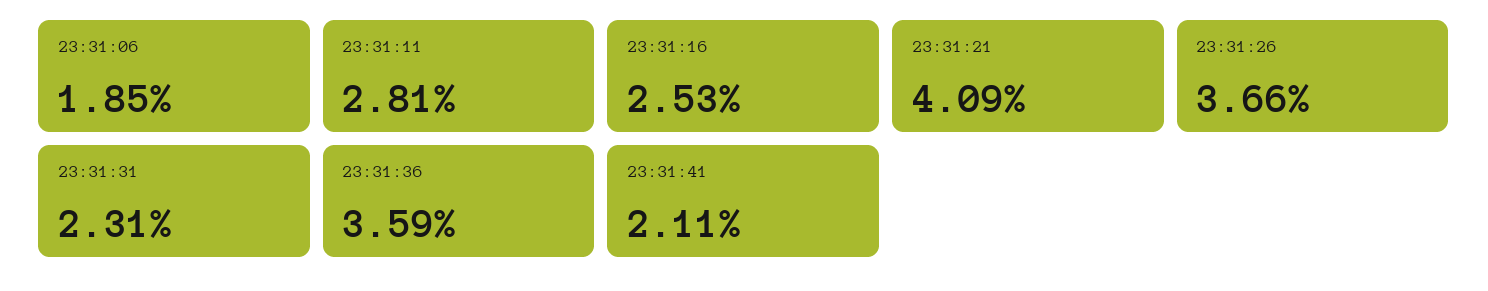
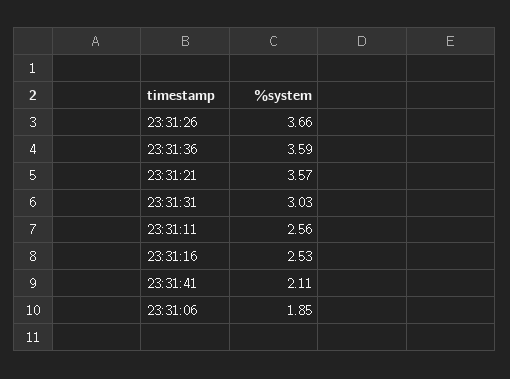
23:31:11: 2.81 -> 2.56
23:31:21: 4.09 -> 3.57
23:31:31: 2.31 -> 3.03

